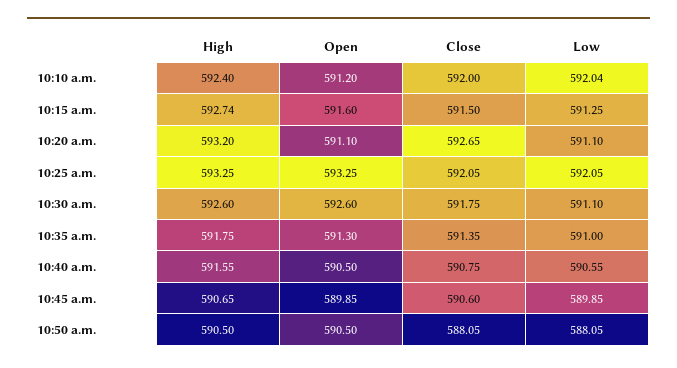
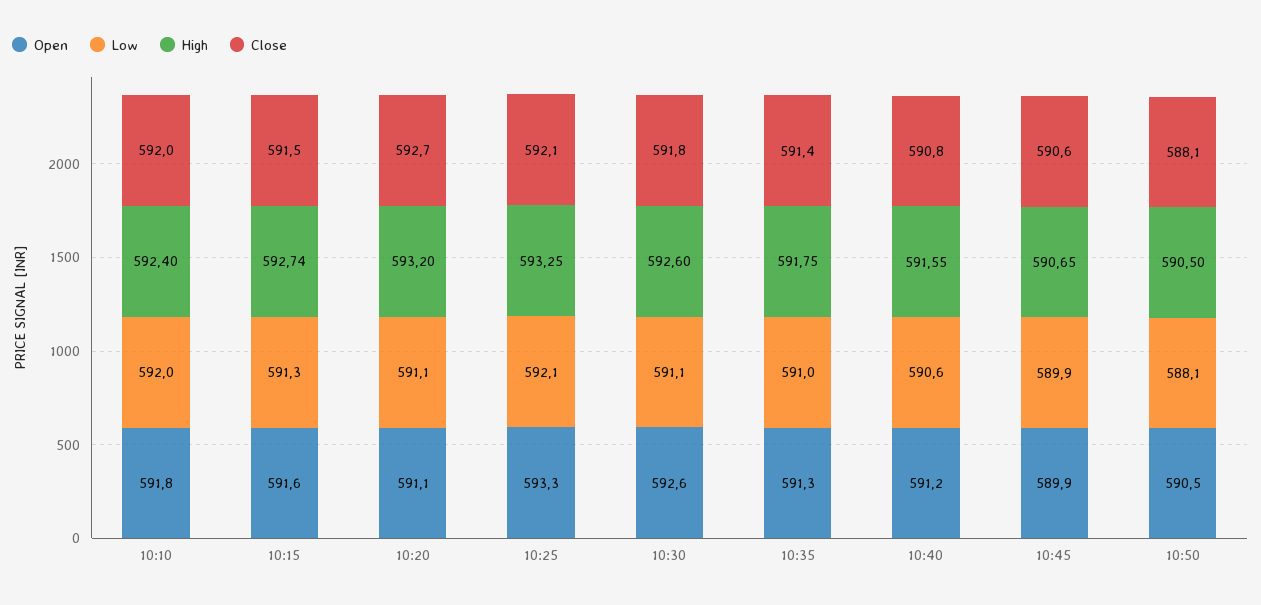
Open, 10:10 a.m.: 591.2 -> 591.8
Open, 10:40 a.m.: 590.5 -> 591.2

